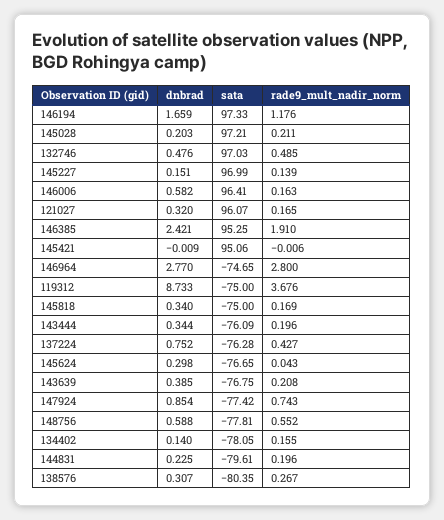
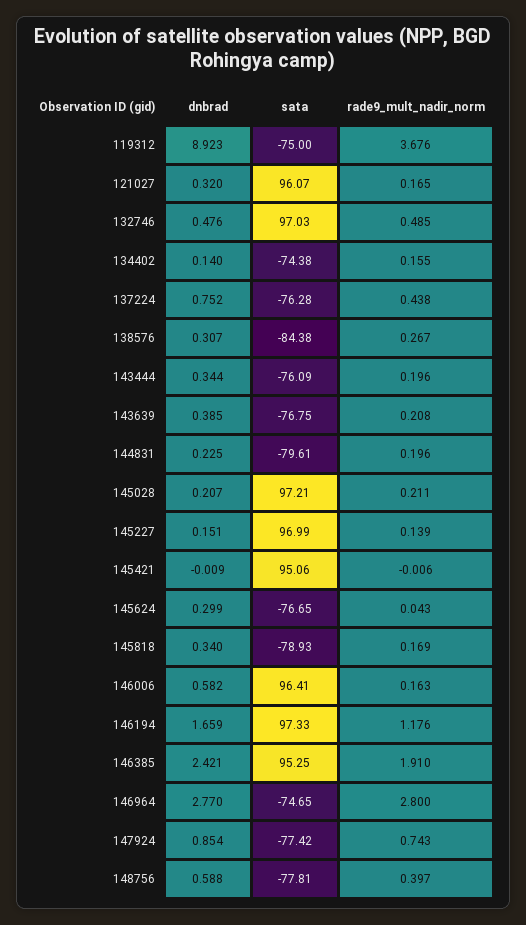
dnbrad, 145028: 0.203 -> 0.207
dnbrad, 119312: 8.733 -> 8.923
sata, 145818: -75 -> -78.93
rade9_mult_nadir_norm, 137224: 0.427 -> 0.438
dnbrad, 145624: 0.298 -> 0.299
rade9_mult_nadir_norm, 148756: 0.552 -> 0.397
sata, 134402: -78.05 -> -74.38
sata, 138576: -80.35 -> -84.38

